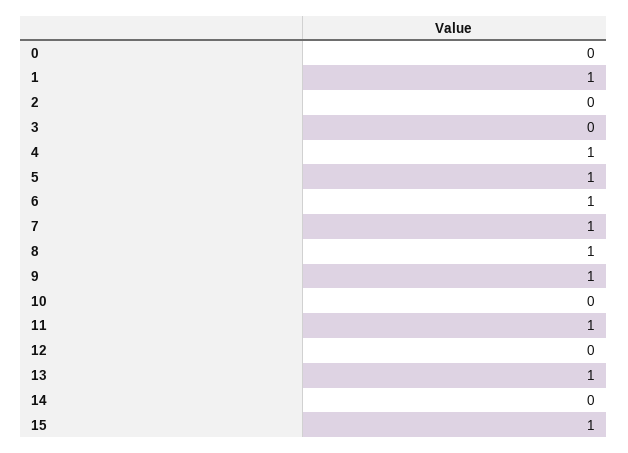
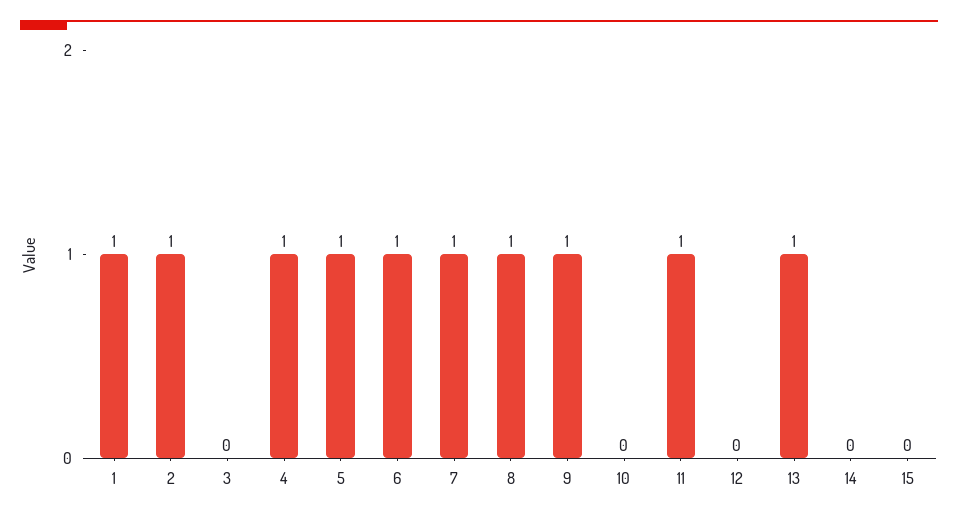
0: 0 -> none
2: 0 -> 1
15: 1 -> 0

